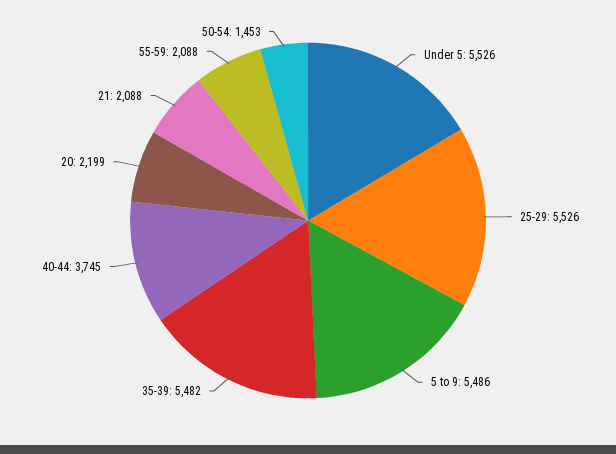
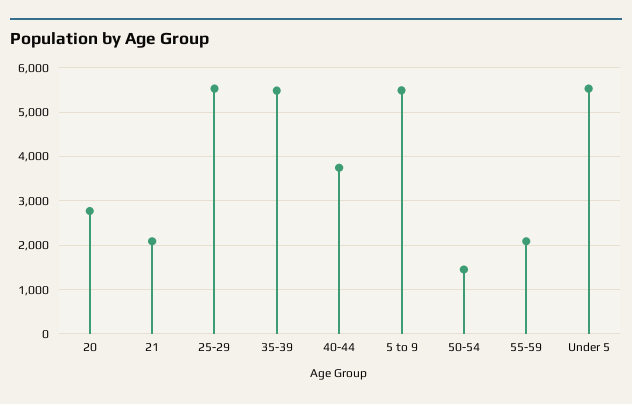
20: 2199 -> 2800

